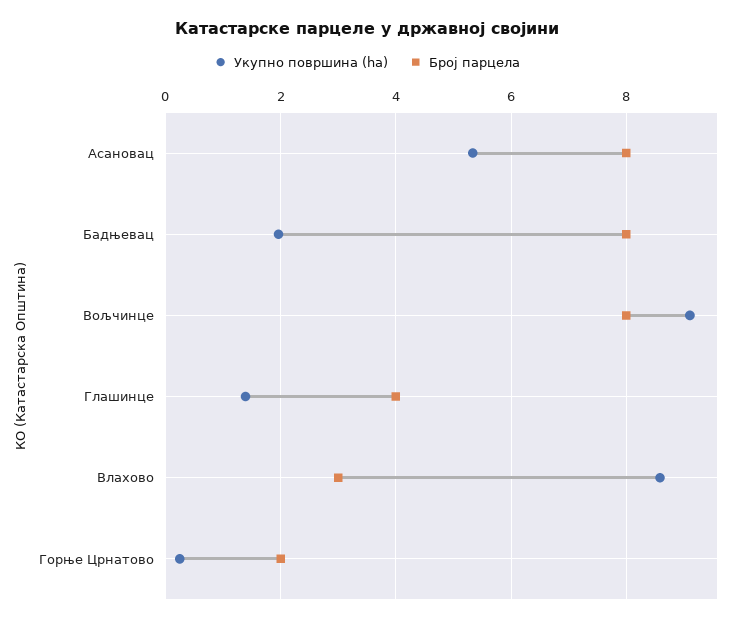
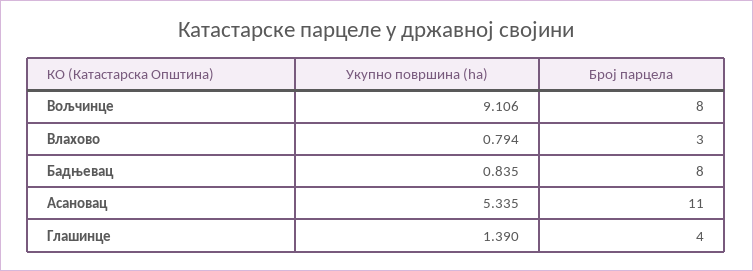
Број парцела, Асановац: 8 -> 11
Укупно површина (ha), Бадњевац: 2 -> 0.835
Укупно површина (ha), Влахово: 8.6 -> 0.794
Укупно површина (ha), Горње Црнатово: 0.2 -> none
Број парцела, Горње Црнатово: 2 -> none

